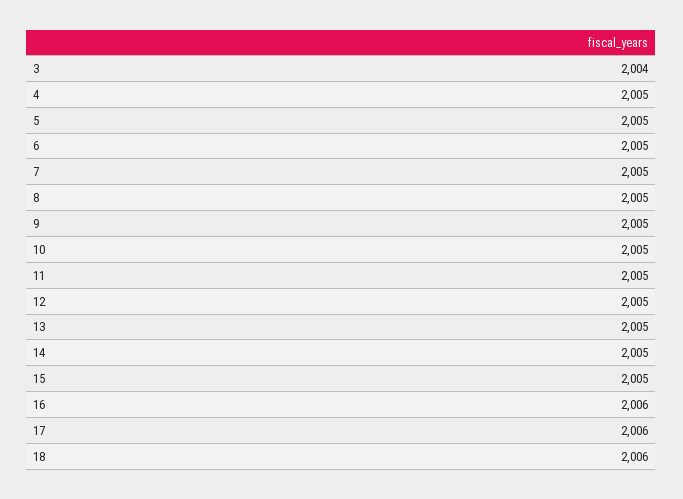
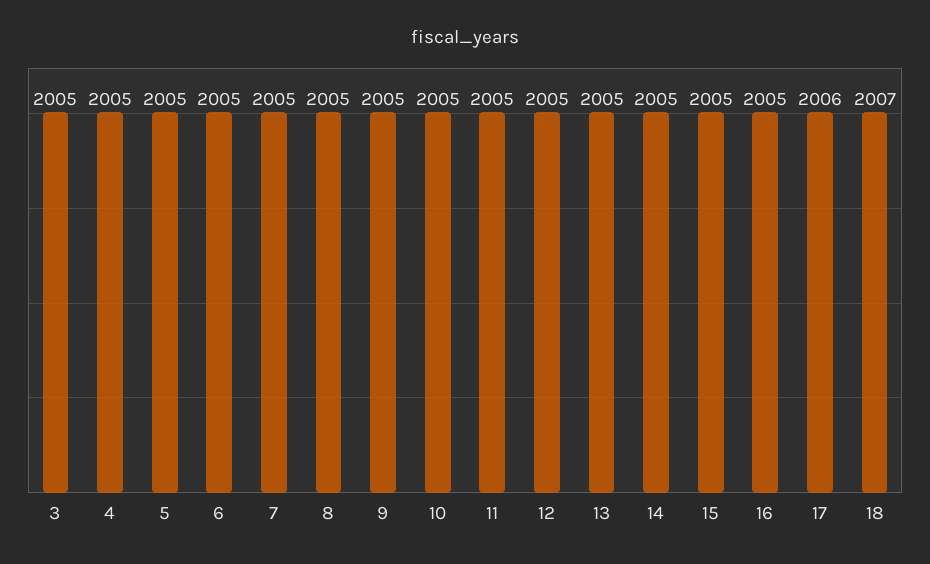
3: 2004 -> 2005
16: 2006 -> 2005
18: 2006 -> 2007

